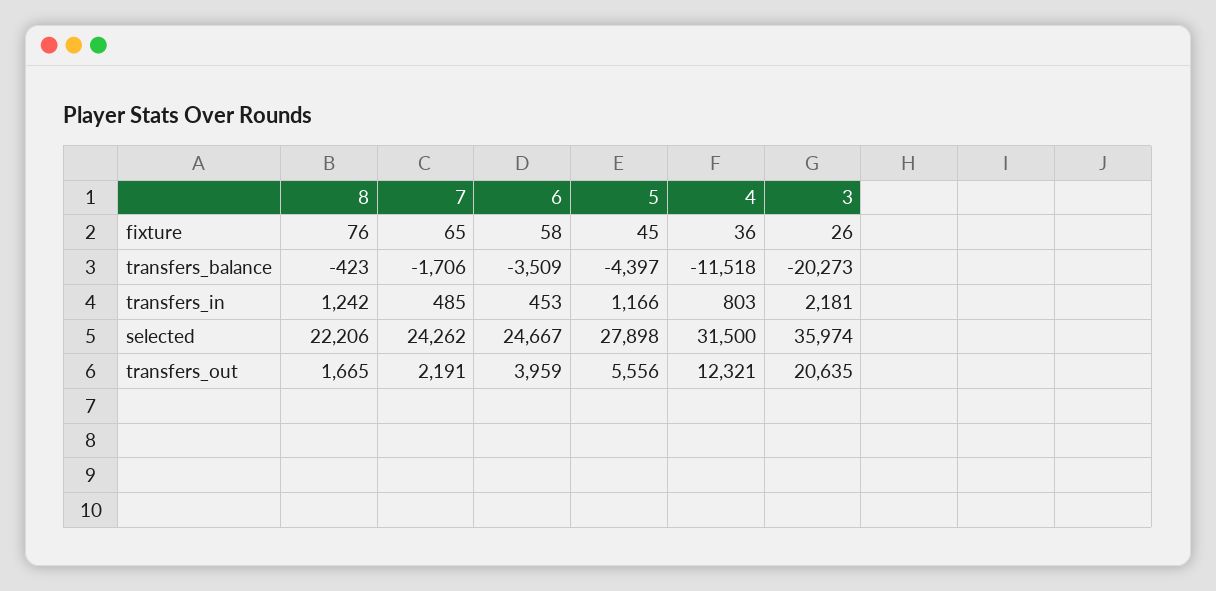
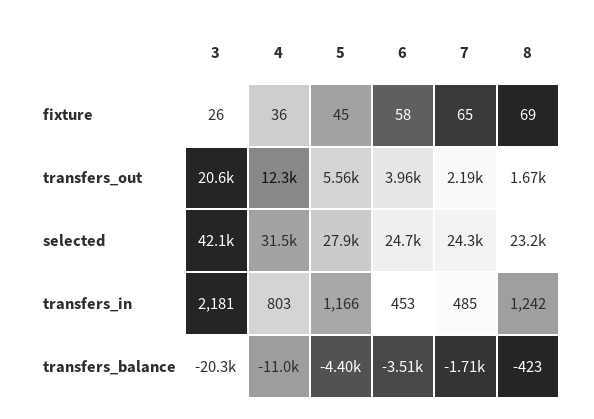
8, fixture: 76 -> 69
4, transfers_balance: -11518 -> -11000
8, selected: 22206 -> 23200
3, selected: 35974 -> 42100

